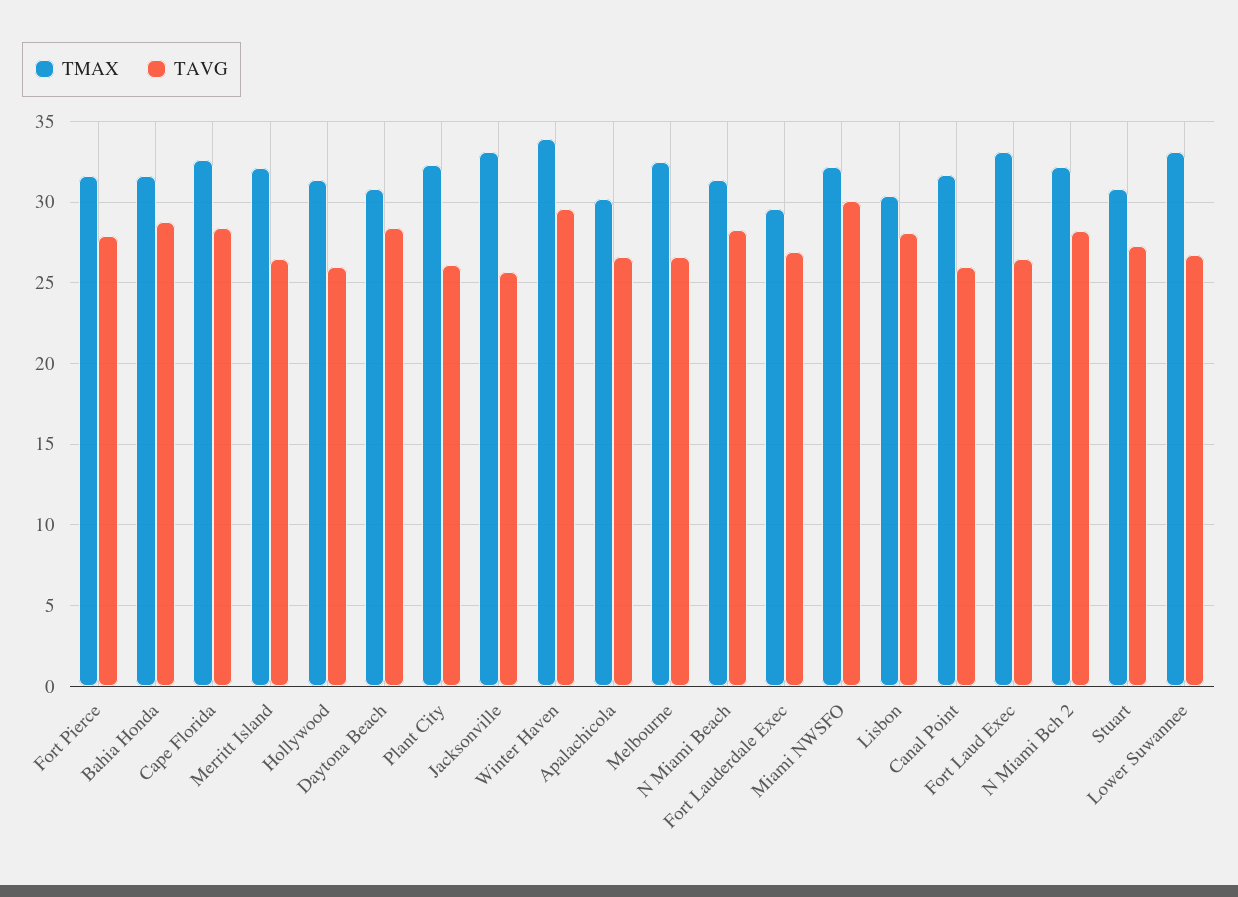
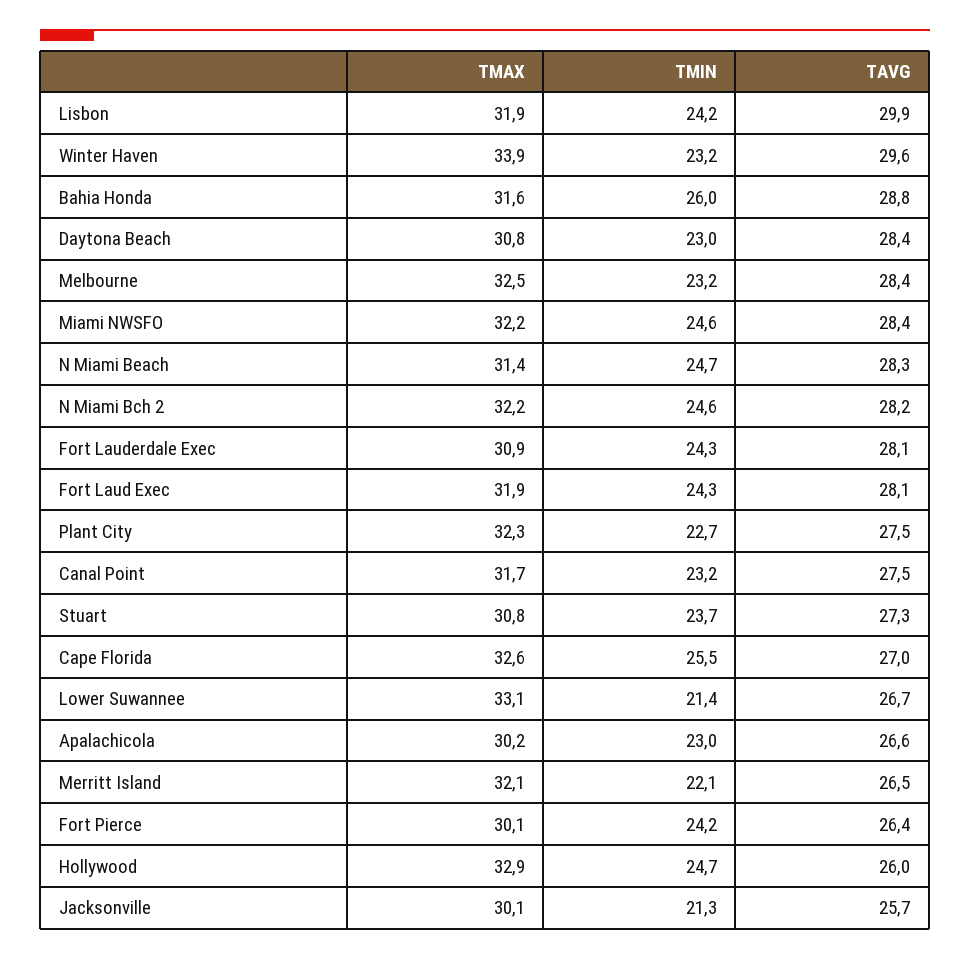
TMAX, Fort Pierce: 31.5 -> 30.1
TAVG, Fort Pierce: 28 -> 26.4
TAVG, Cape Florida: 28.5 -> 27
TMAX, Hollywood: 31.5 -> 32.9
TAVG, Plant City: 26 -> 27.5
TMAX, Jacksonville: 33 -> 30.1
TAVG, Melbourne: 26.5 -> 28.4
TMAX, Fort Lauderdale Exec: 29.5 -> 30.9
TAVG, Fort Lauderdale Exec: 27 -> 28.1
TAVG, Miami NWSFO: 30 -> 28.4
TMAX, Lisbon: 30.5 -> 31.9
TAVG, Lisbon: 28 -> 29.9
TAVG, Canal Point: 26 -> 27.5
TMAX, Fort Laud Exec: 33 -> 31.9
TAVG, Fort Laud Exec: 26.5 -> 28.1
TMIN, Lisbon: none -> 24.2
TMIN, Winter Haven: none -> 23.2
TMIN, Bahia Honda: none -> 26
TMIN, Daytona Beach: none -> 23
TMIN, Melbourne: none -> 23.2
TMIN, Miami NWSFO: none -> 24.6
TMIN, N Miami Beach: none -> 24.7
TMIN, N Miami Bch 2: none -> 24.6
TMIN, Fort Lauderdale Exec: none -> 24.3
TMIN, Fort Laud Exec: none -> 24.3
TMIN, Plant City: none -> 22.7
TMIN, Canal Point: none -> 23.2
TMIN, Stuart: none -> 23.7
TMIN, Cape Florida: none -> 25.5
TMIN, Lower Suwannee: none -> 21.4
TMIN, Apalachicola: none -> 23
TMIN, Merritt Island: none -> 22.1
TMIN, Fort Pierce: none -> 24.2
TMIN, Hollywood: none -> 24.7
TMIN, Jacksonville: none -> 21.3

